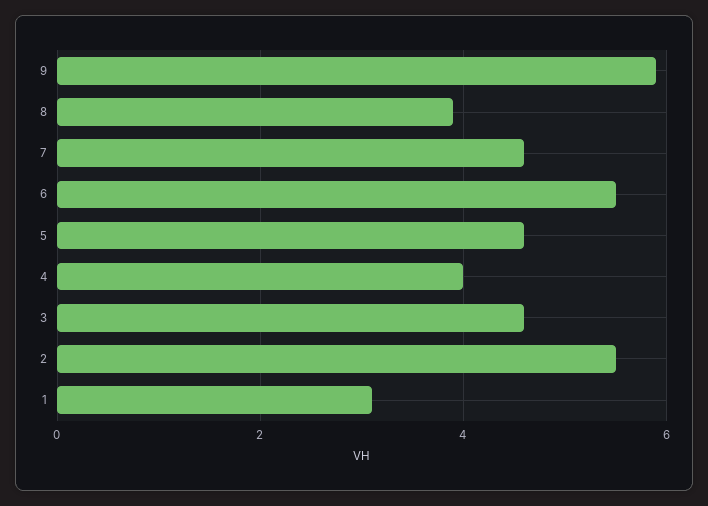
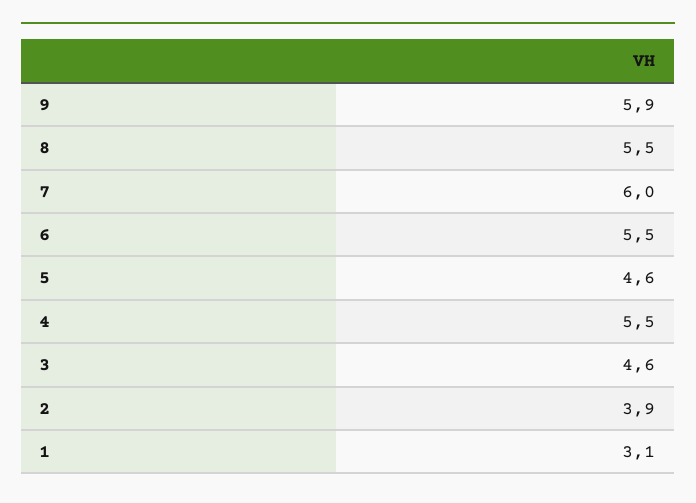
8: 4 -> 5.5
7: 4.5 -> 6
4: 4 -> 5.5
2: 5.5 -> 3.9

